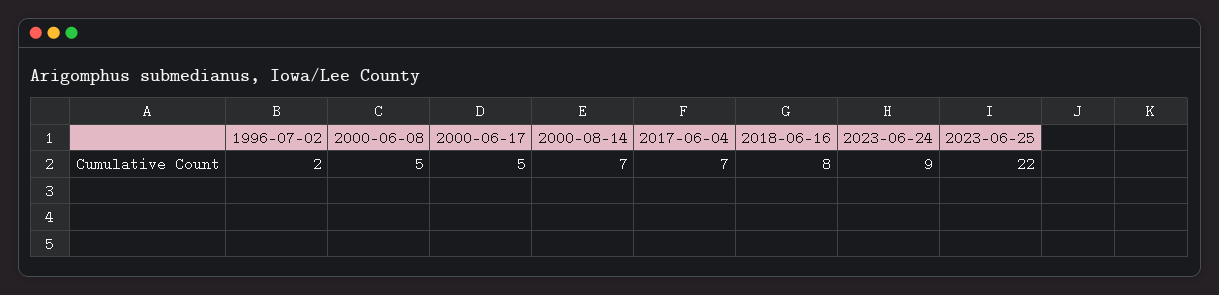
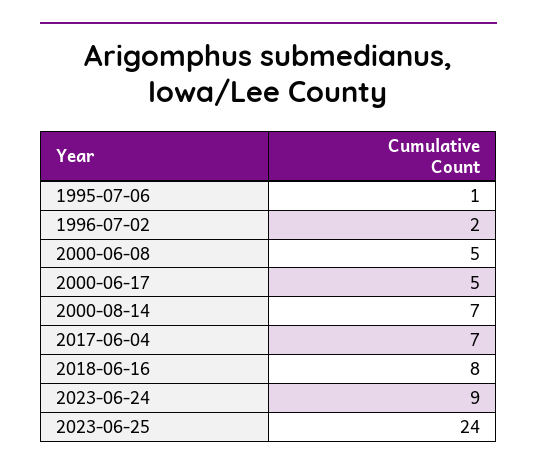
2023-06-25: 22 -> 24
1995-07-06: none -> 1

